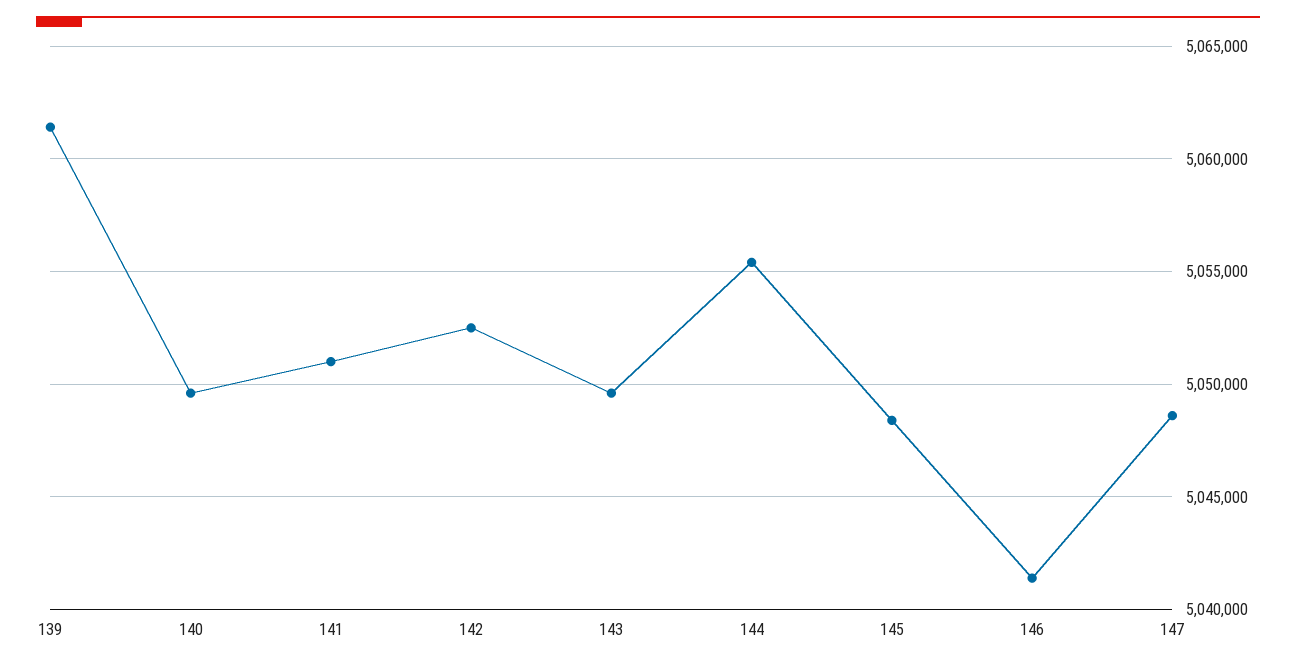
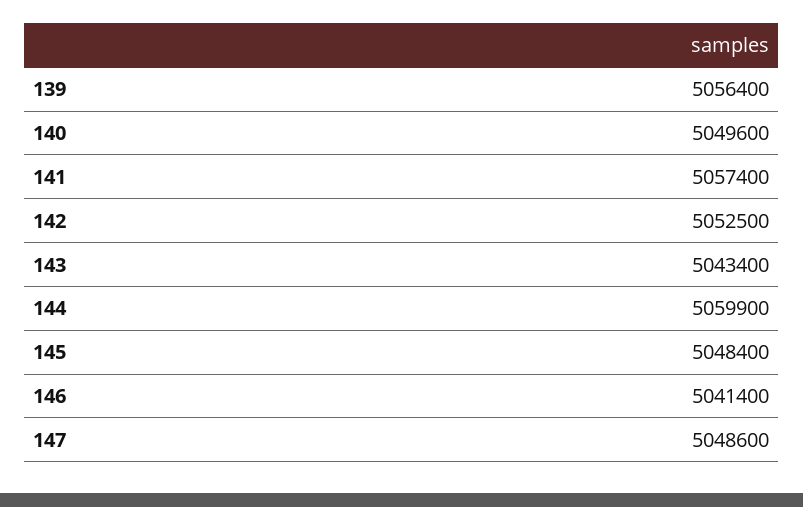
139: 5061500 -> 5056400
141: 5051000 -> 5057400
143: 5049500 -> 5043400
144: 5055500 -> 5059900

